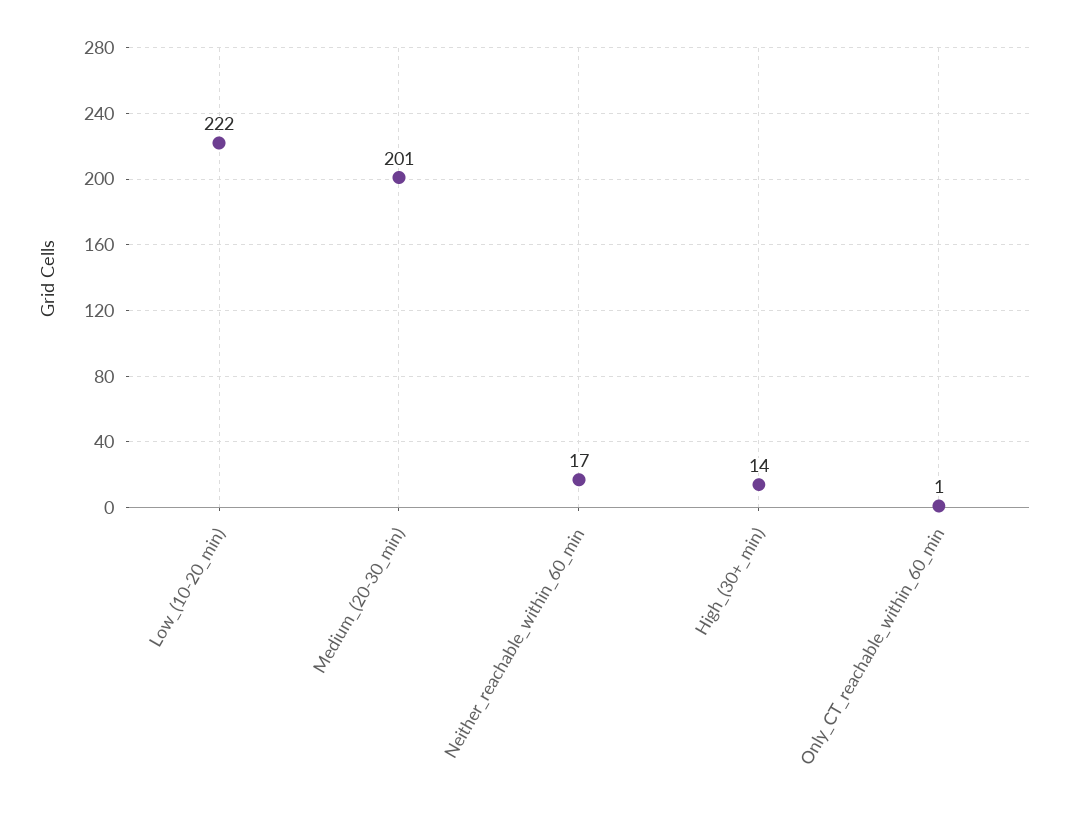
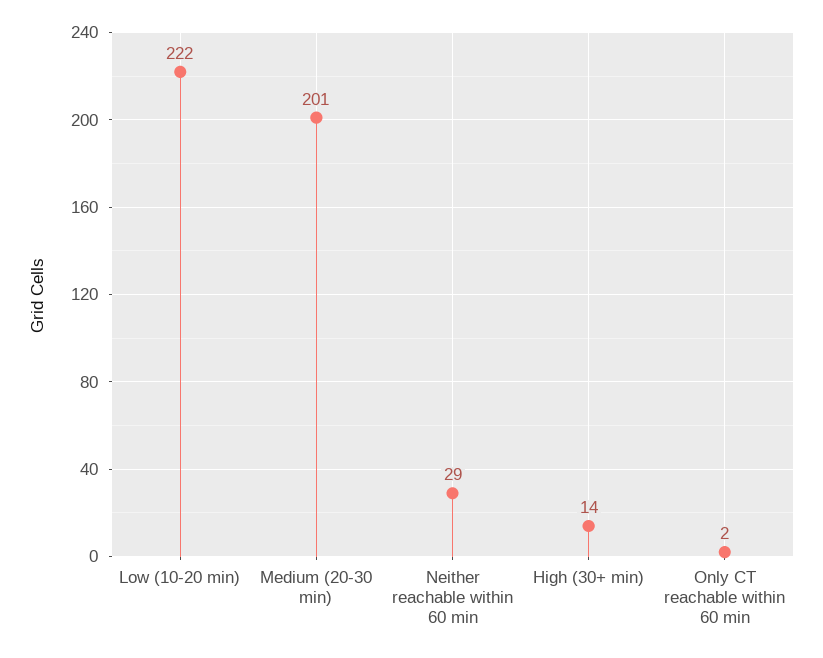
Neither_reachable_within_60_min: 17 -> 29
Only_CT_reachable_within_60_min: 1 -> 2

